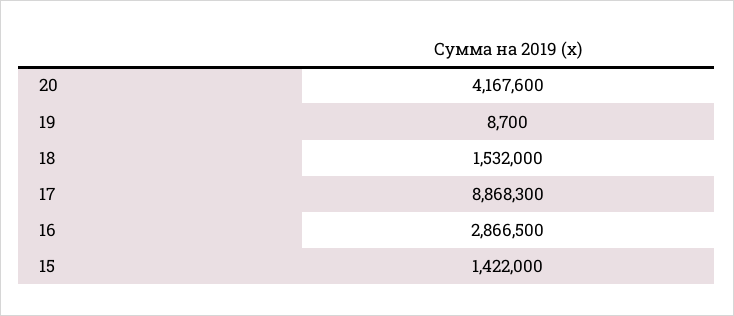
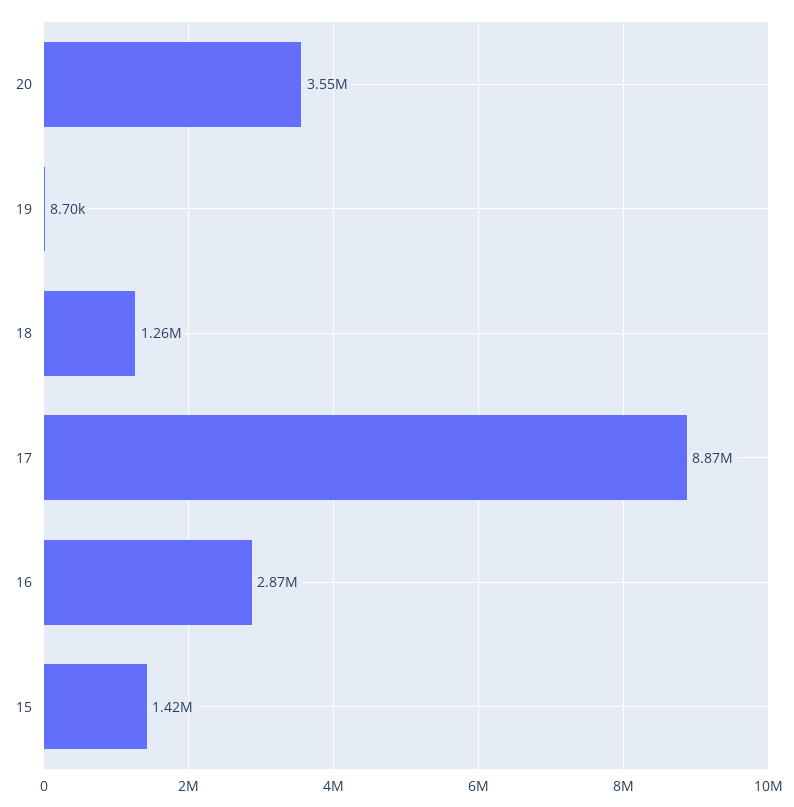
20: 4167600 -> 3550000
18: 1532000 -> 1260000

